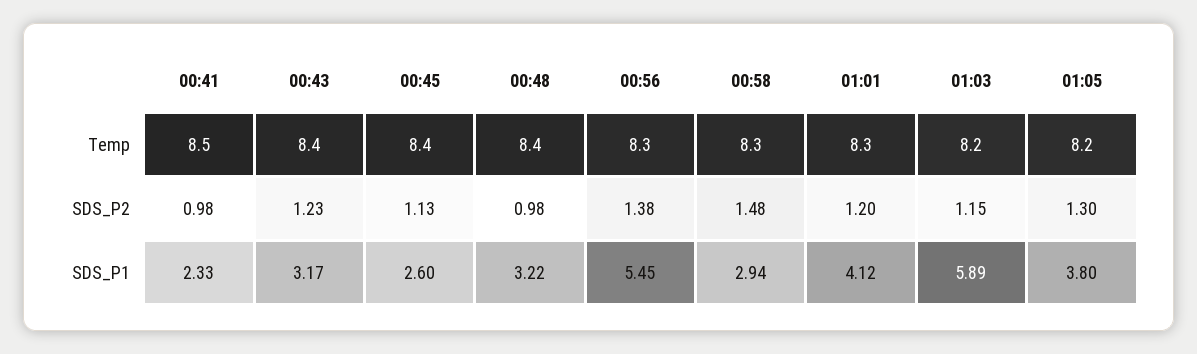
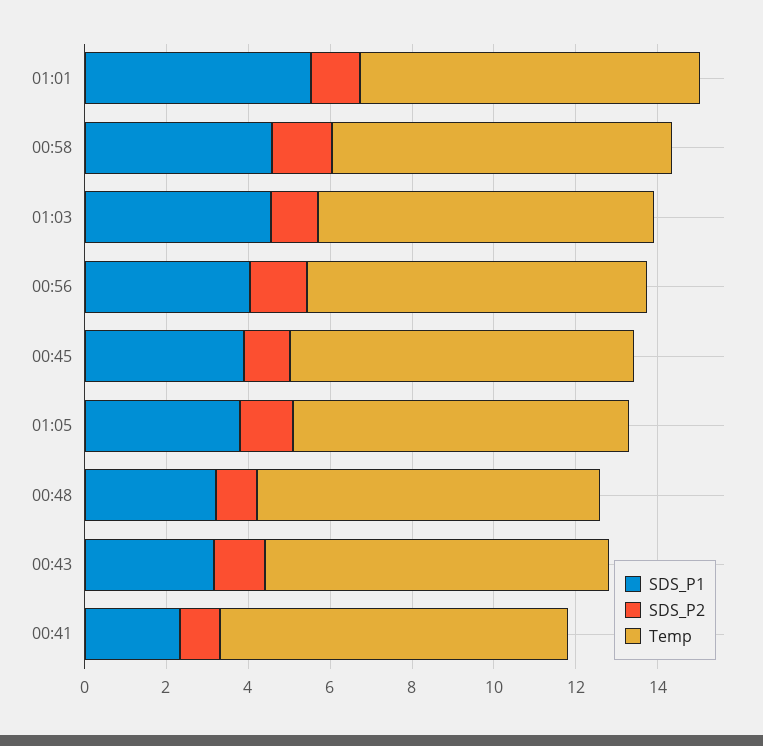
SDS_P1, 00:45: 2.6 -> 4
SDS_P1, 00:56: 5.45 -> 4
SDS_P1, 00:58: 2.94 -> 4.5
SDS_P1, 01:01: 4.12 -> 5.5
SDS_P1, 01:03: 5.89 -> 4.5

